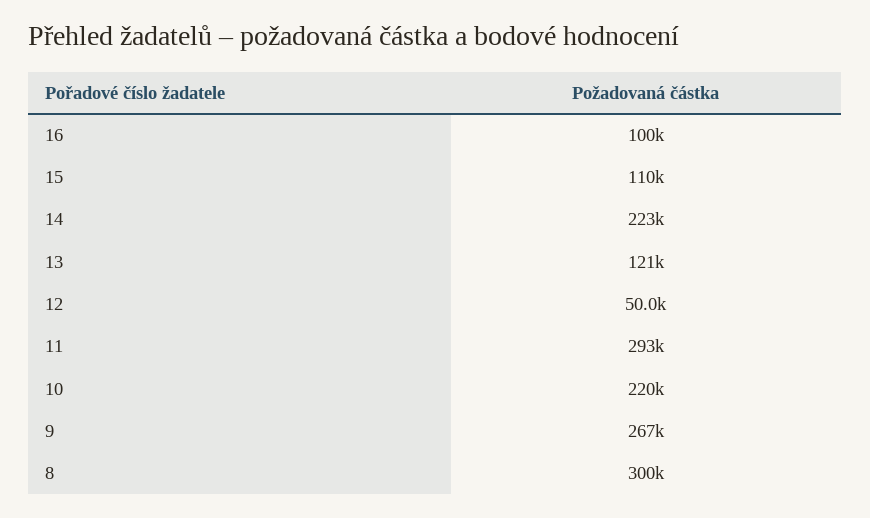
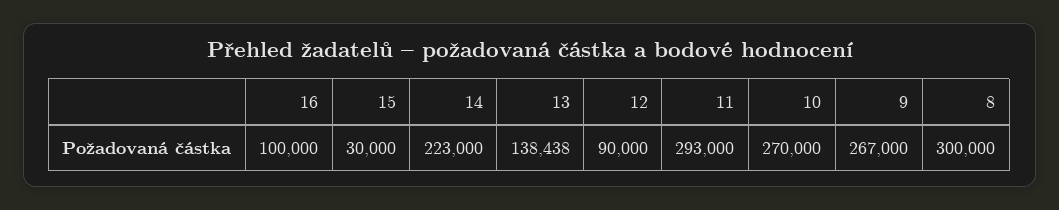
15: 110000 -> 30000
13: 121000 -> 138438
12: 50000 -> 90000
10: 220000 -> 270000

